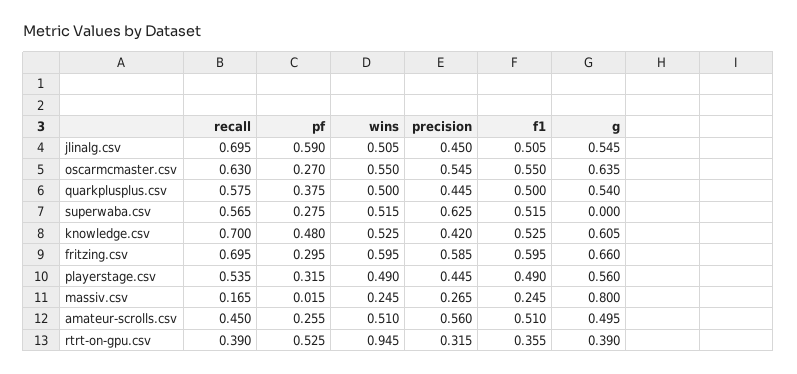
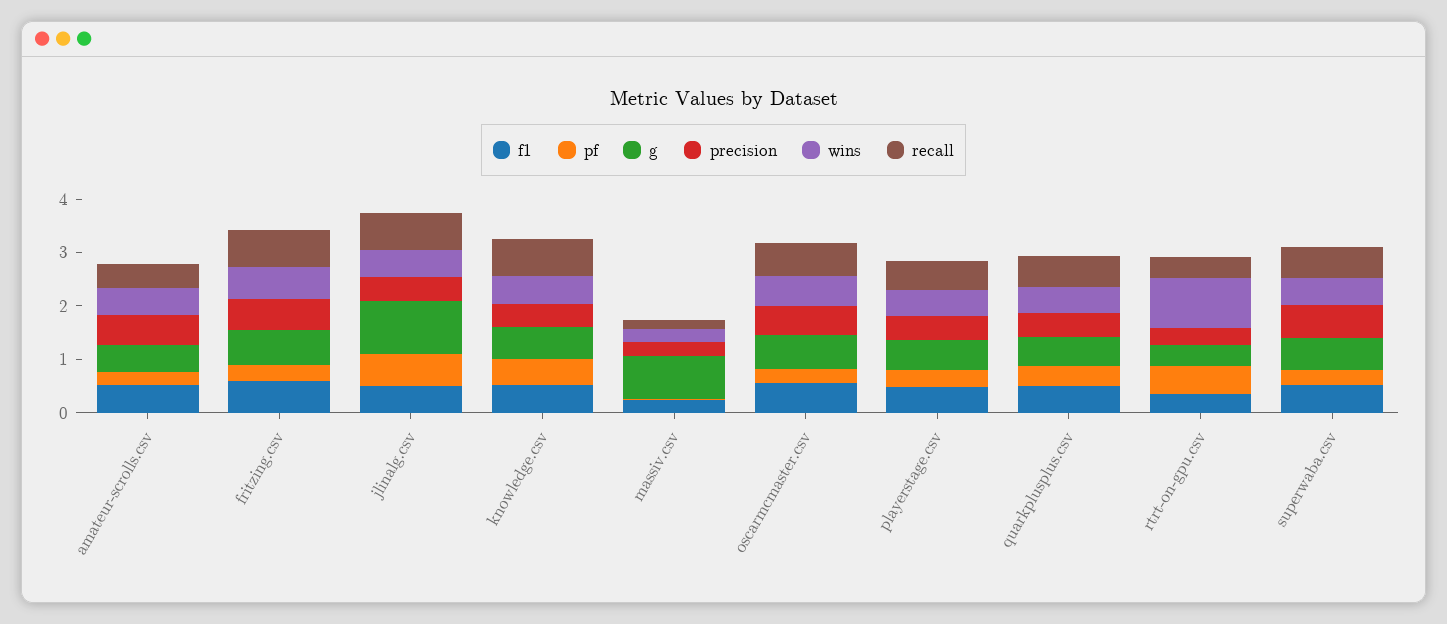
g, jlinalg.csv: 0.545 -> 1
g, superwaba.csv: 0 -> 0.6

